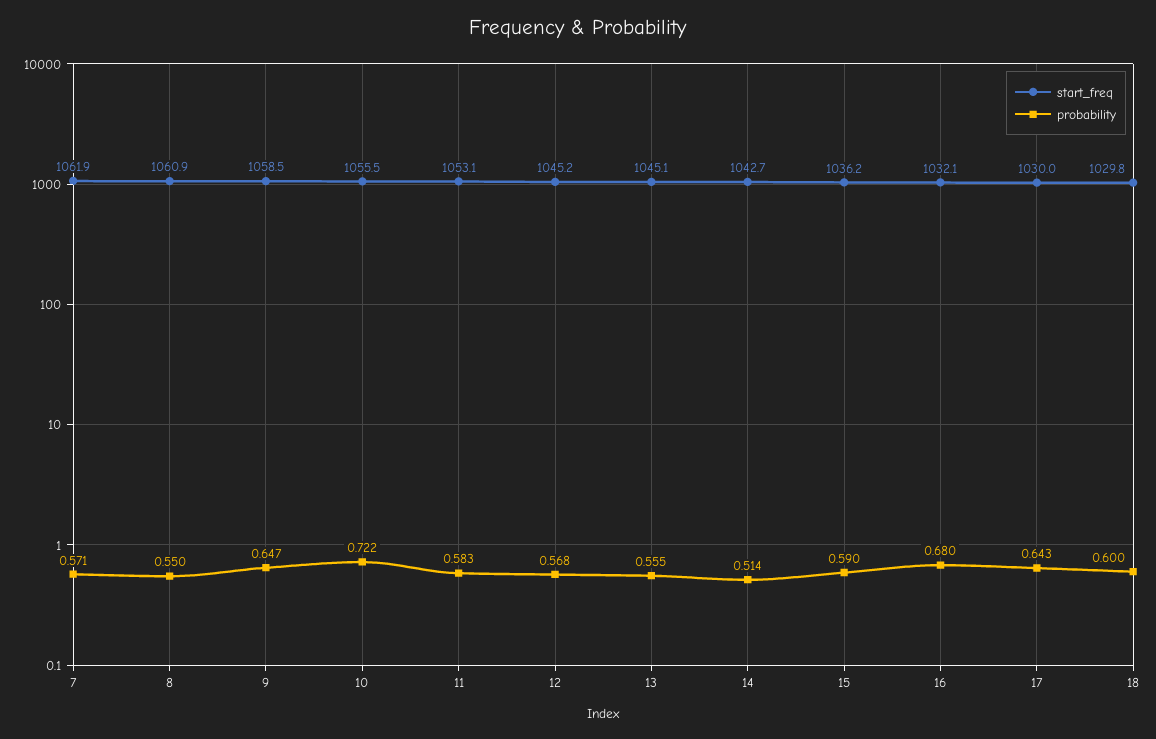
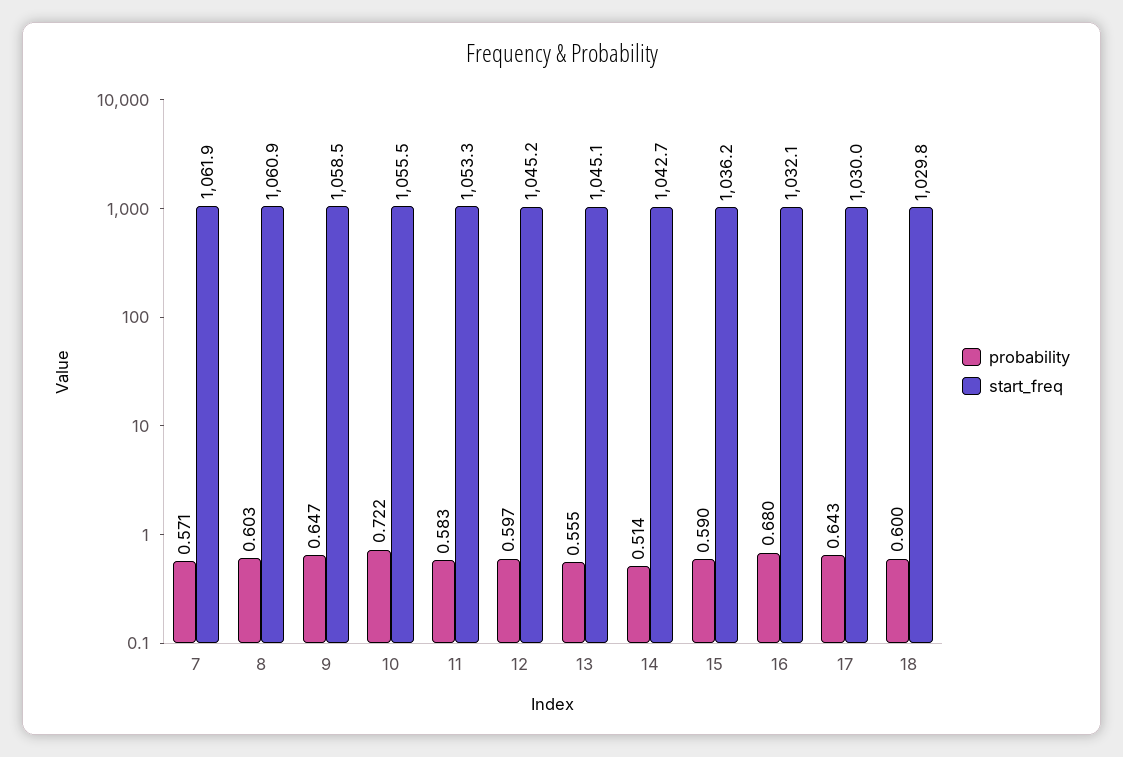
probability, 8: 0.55 -> 0.603
start_freq, 11: 1053.1 -> 1053.3
probability, 12: 0.568 -> 0.597

